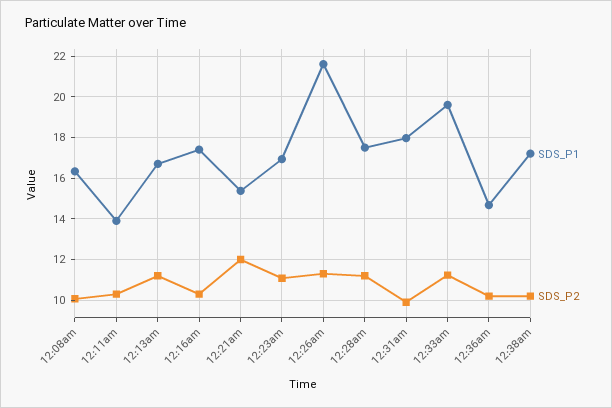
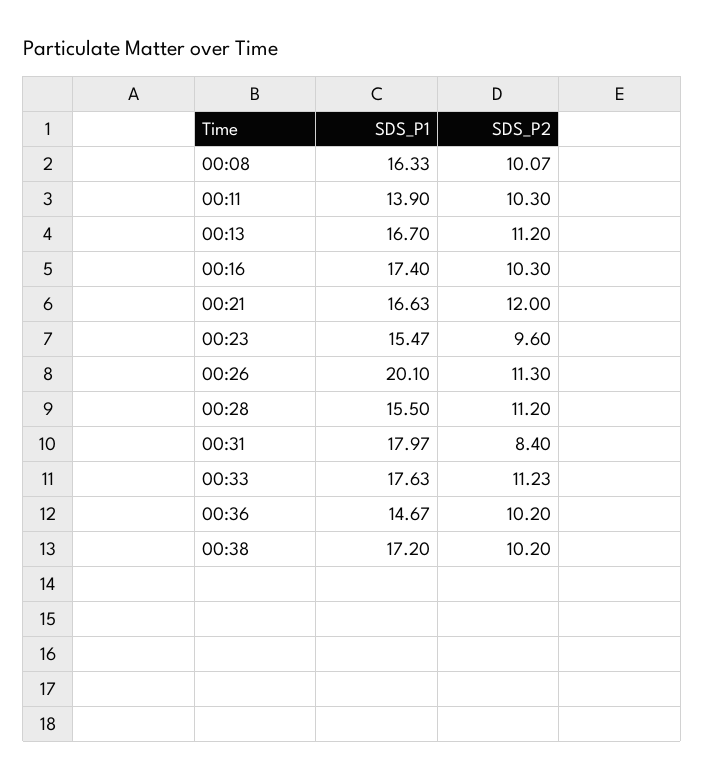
SDS_P1, 12:21am: 15.5 -> 16.63
SDS_P1, 12:23am: 17 -> 15.47
SDS_P2, 12:23am: 11 -> 9.6
SDS_P1, 12:26am: 21.5 -> 20.1
SDS_P1, 12:28am: 17.5 -> 15.5
SDS_P2, 12:31am: 10 -> 8.4
SDS_P1, 12:33am: 19.5 -> 17.63

